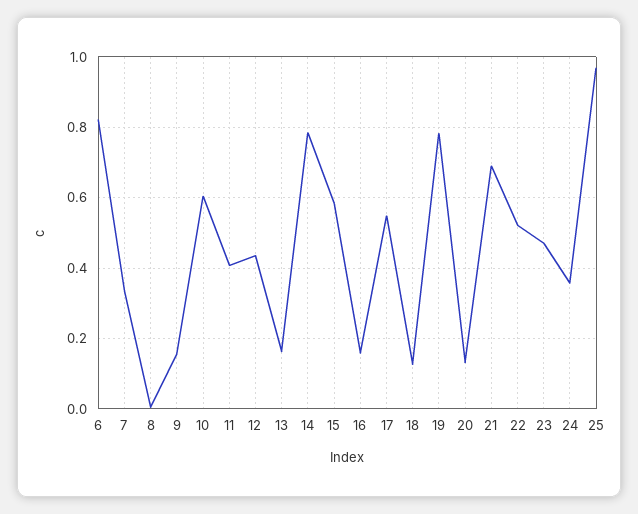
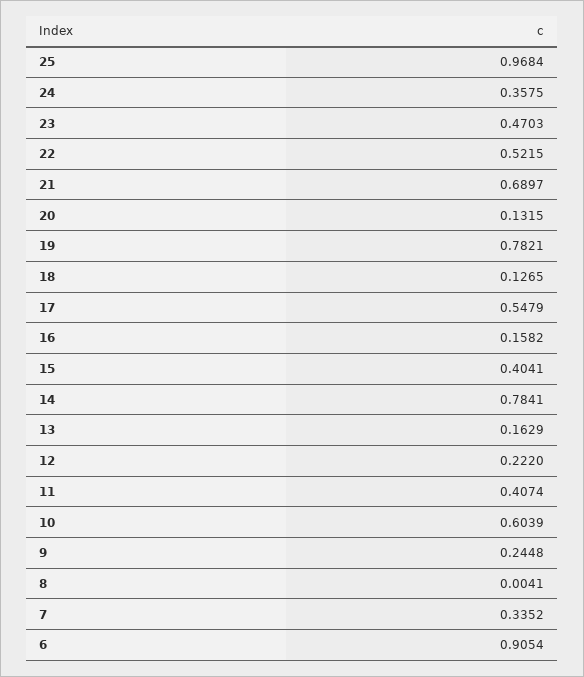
6: 0.82 -> 0.9054
9: 0.16 -> 0.2448
12: 0.44 -> 0.222
15: 0.58 -> 0.4041

